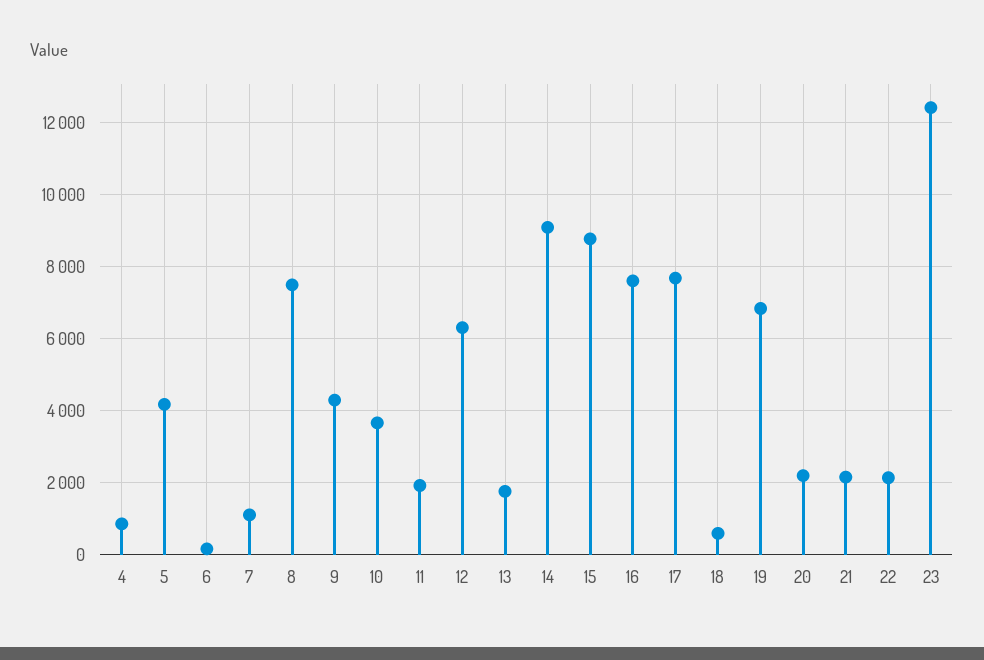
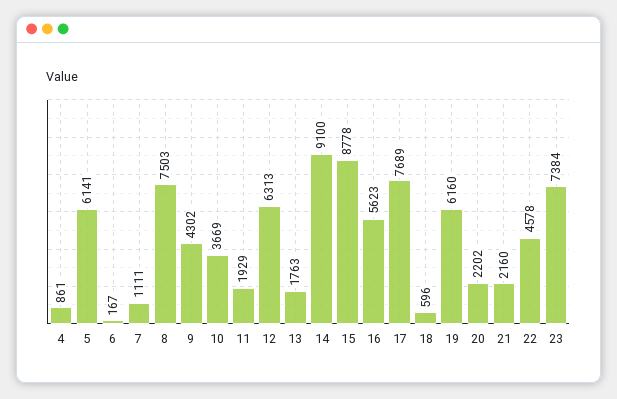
5: 4200 -> 6141
16: 7600 -> 5623
19: 6800 -> 6160
22: 2200 -> 4578
23: 12400 -> 7384

